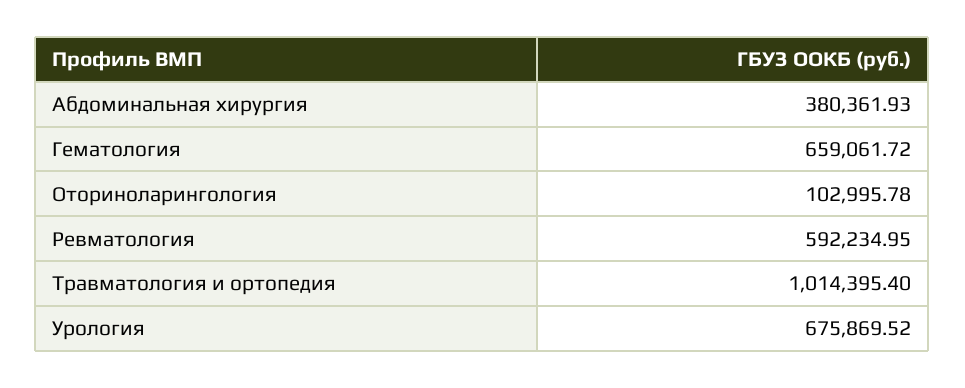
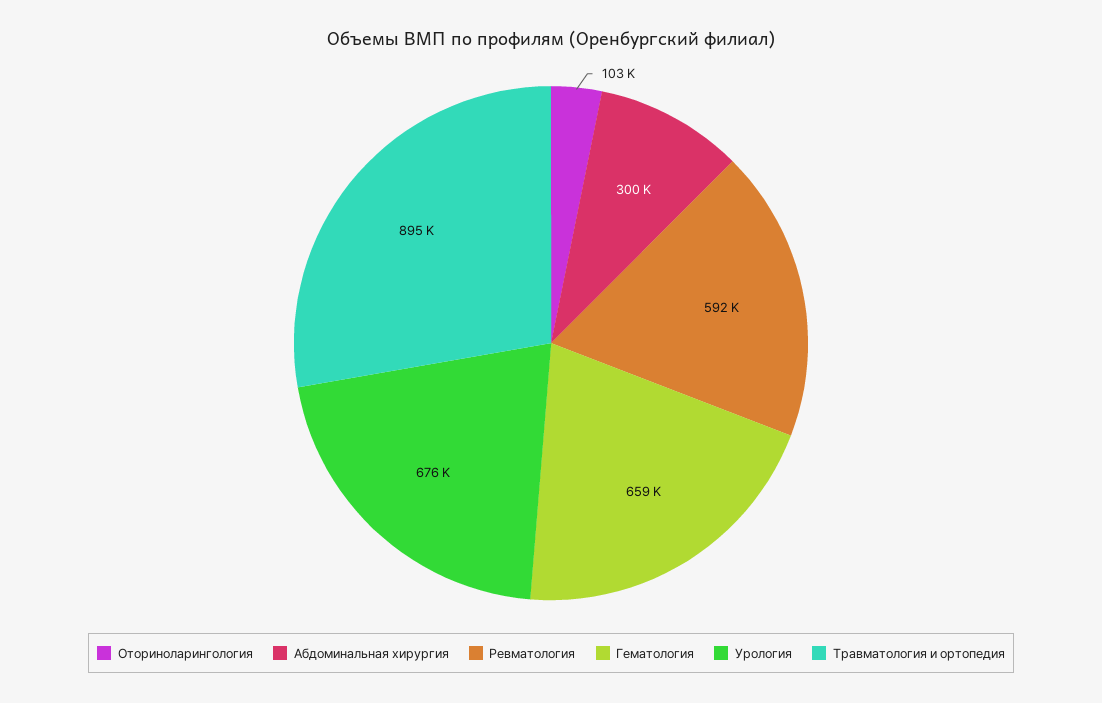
Абдоминальная хирургия: 380361.93 -> 300000
Травматология и ортопедия: 1014395.4 -> 895000

